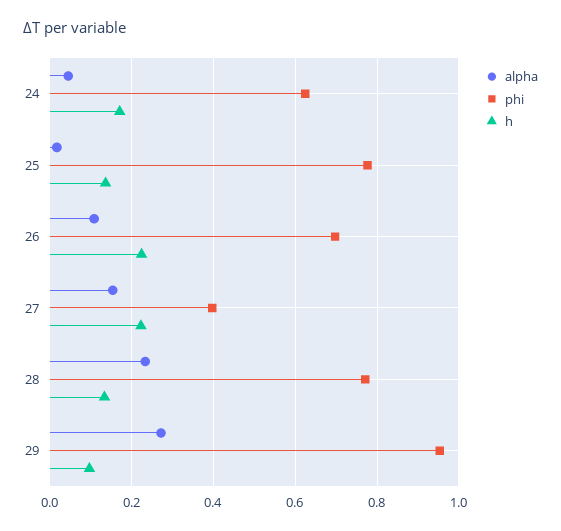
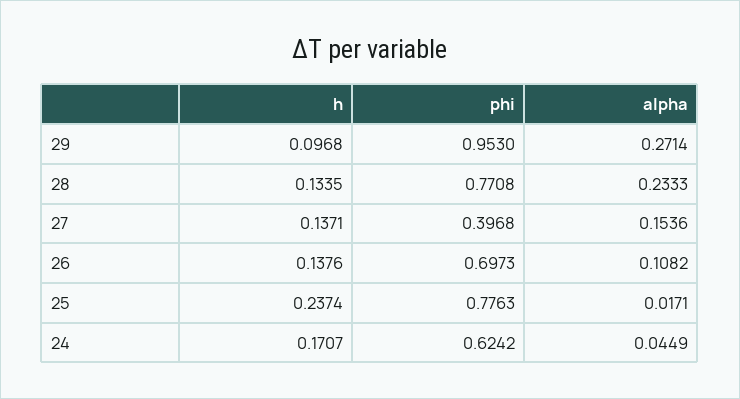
h, 25: 0.14 -> 0.2374
h, 26: 0.22 -> 0.1376
h, 27: 0.22 -> 0.1371

